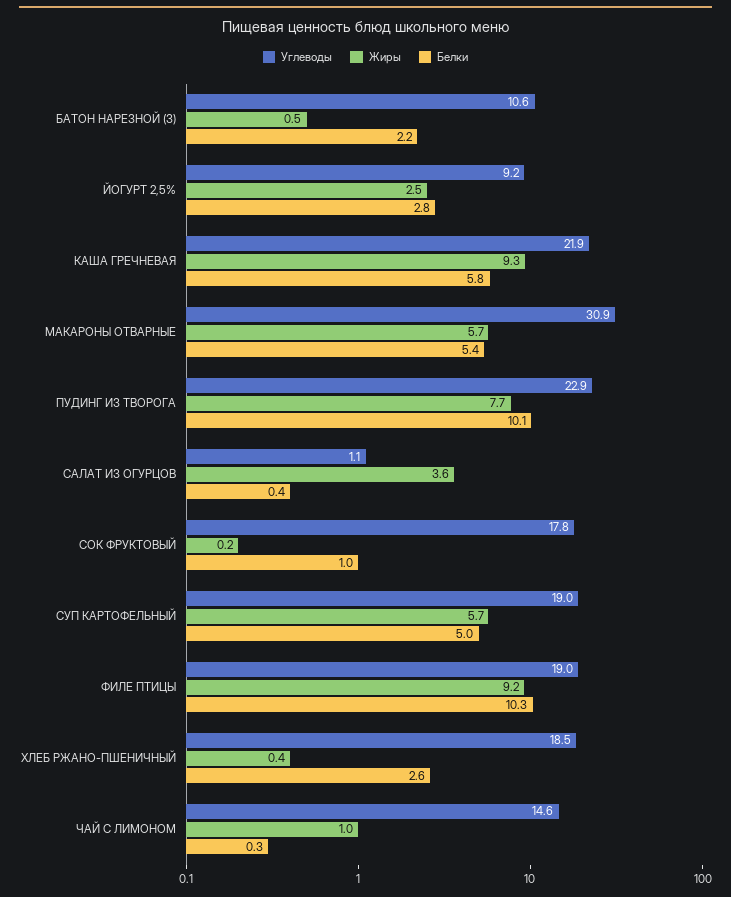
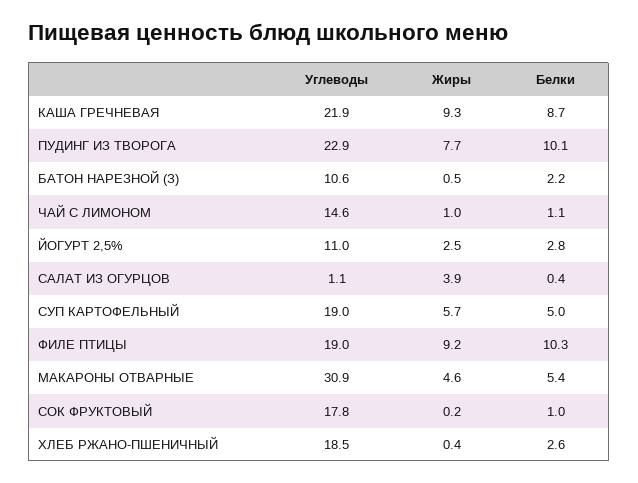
Углеводы, ЙОГУРТ 2,5%: 9.2 -> 11
Белки, КАША ГРЕЧНЕВАЯ: 5.8 -> 8.7
Жиры, МАКАРОНЫ ОТВАРНЫЕ: 5.7 -> 4.6
Жиры, САЛАТ ИЗ ОГУРЦОВ: 3.6 -> 3.9
Белки, ЧАЙ С ЛИМОНОМ: 0.3 -> 1.1

